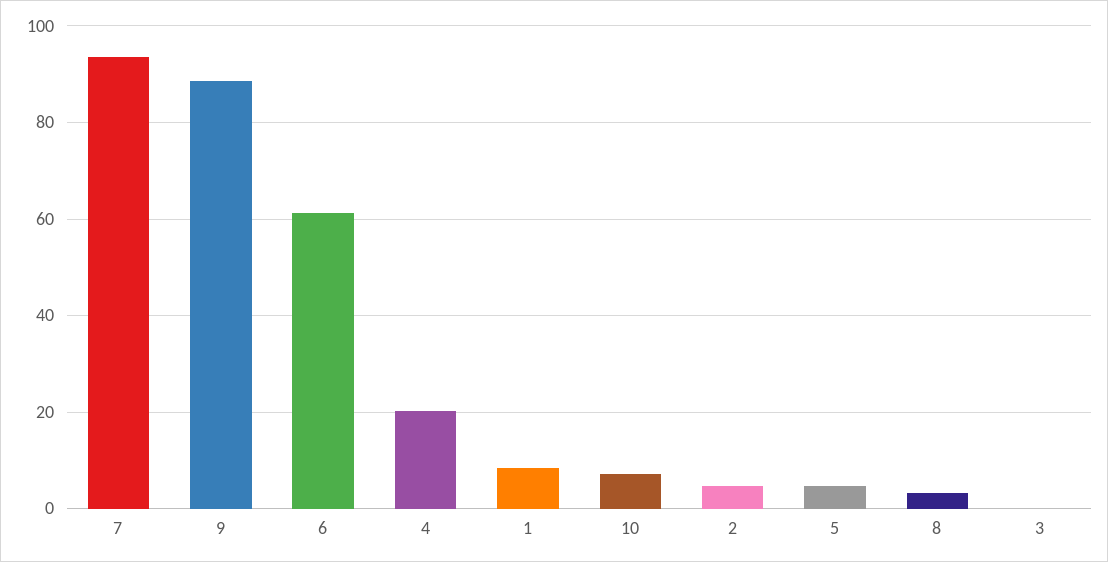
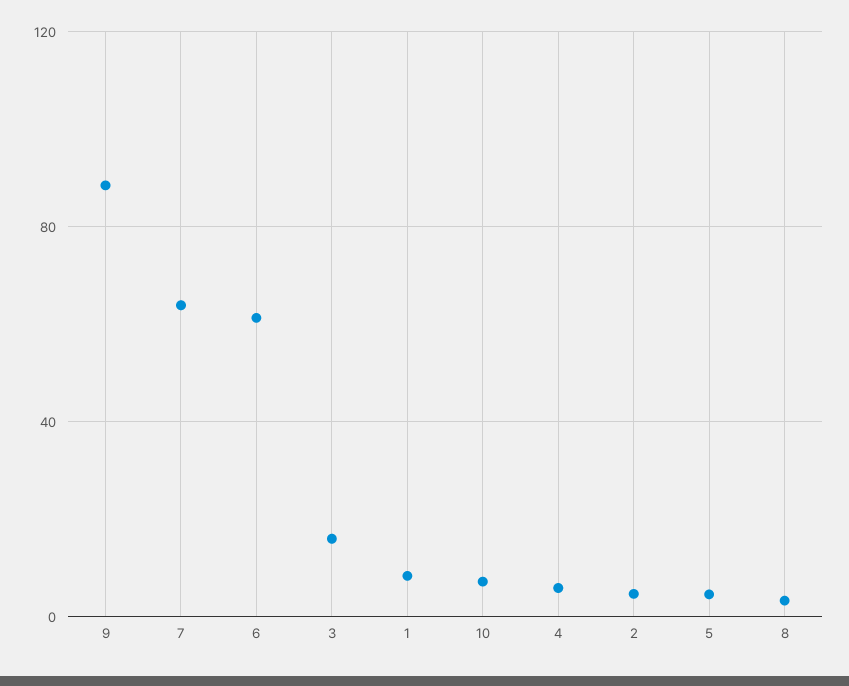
7: 94 -> 65
4: 20 -> 5
3: 0 -> 15

